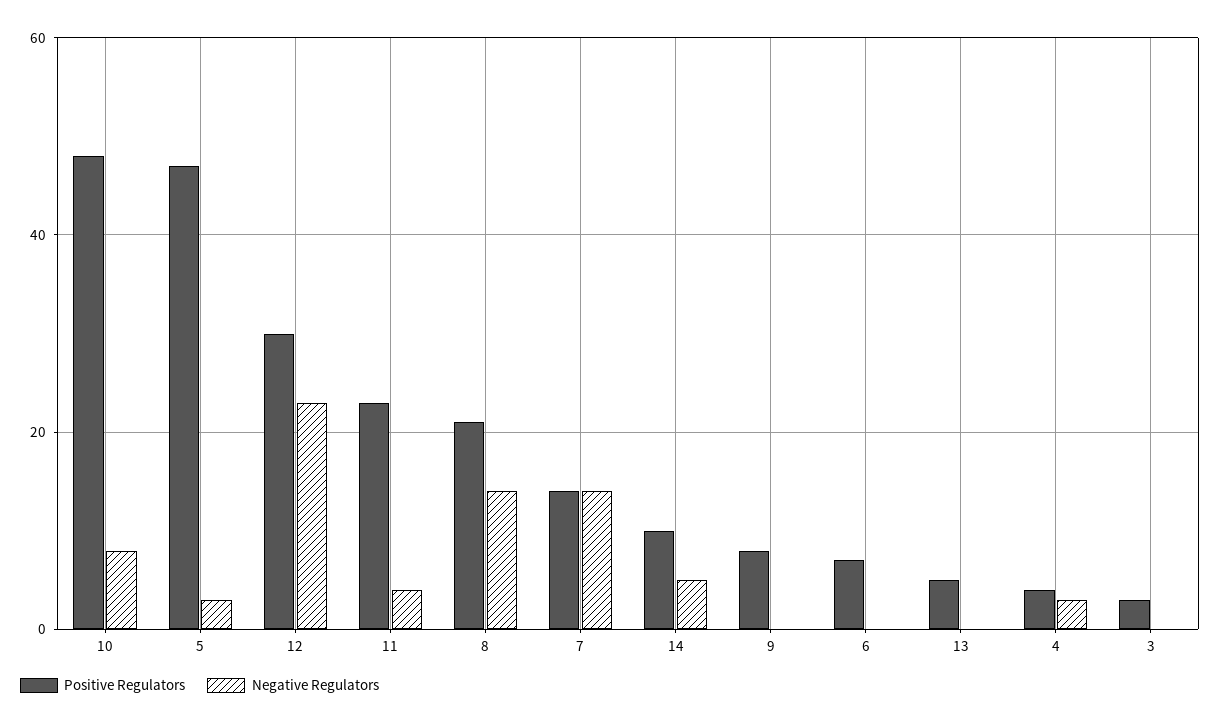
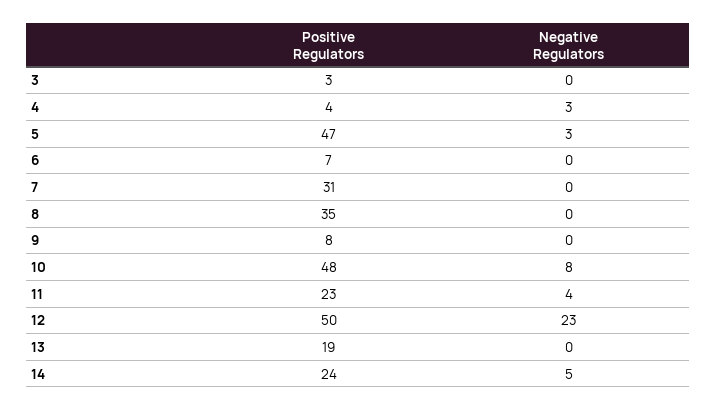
Positive Regulators, 12: 30 -> 50
Positive Regulators, 8: 20 -> 35
Negative Regulators, 8: 15 -> 0
Positive Regulators, 7: 15 -> 31
Negative Regulators, 7: 15 -> 0
Positive Regulators, 14: 10 -> 24
Positive Regulators, 13: 5 -> 19

